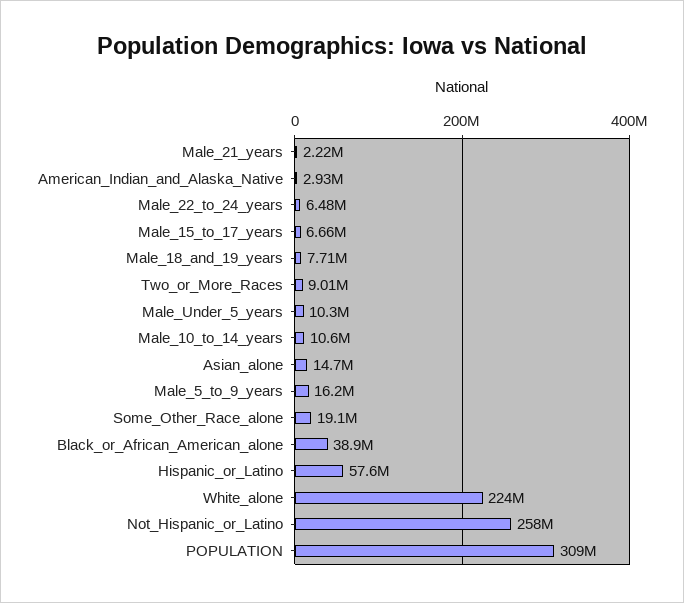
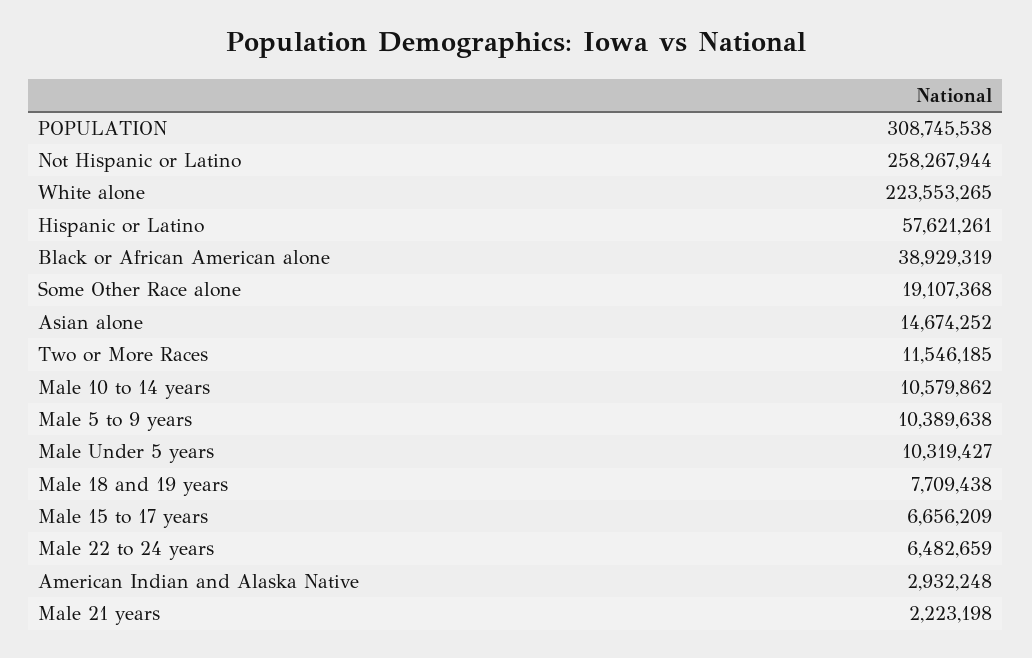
Two_or_More_Races: 9010000 -> 11546185
Male_5_to_9_years: 16200000 -> 10389638

